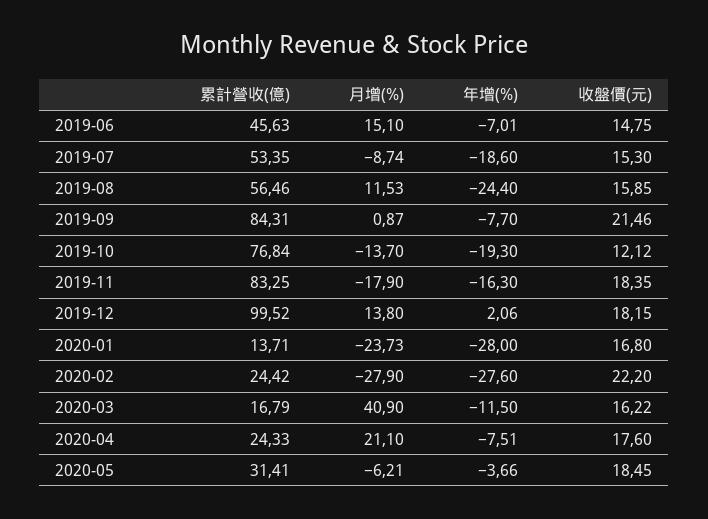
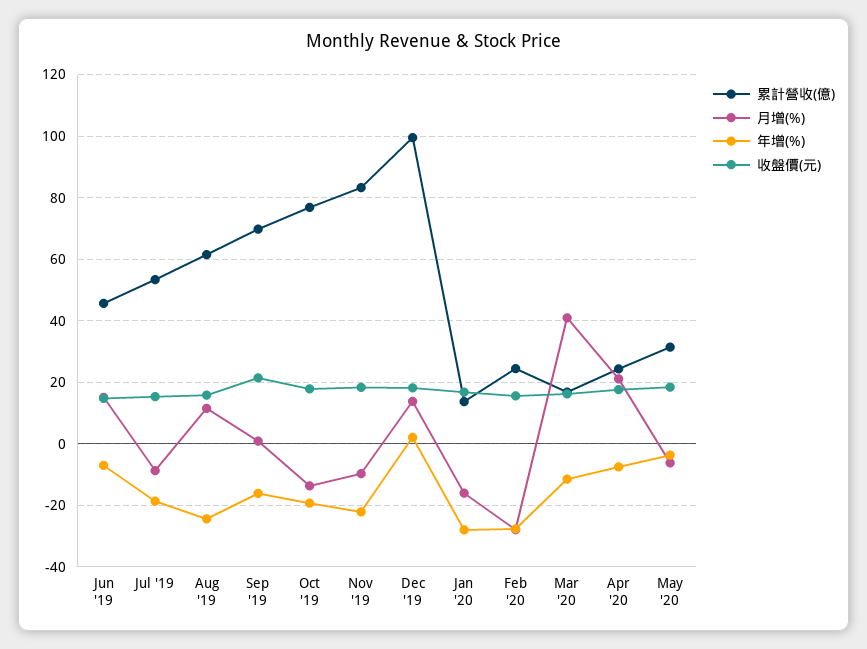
累計營收(億), 2019-08: 56.46 -> 62
累計營收(億), 2019-09: 84.31 -> 70
年增(%), 2019-09: -7.7 -> -16
收盤價(元), 2019-10: 12.12 -> 18
月增(%), 2019-11: -17.9 -> -10
年增(%), 2019-11: -16.3 -> -22
月增(%), 2020-01: -23.73 -> -16
收盤價(元), 2020-02: 22.2 -> 16

